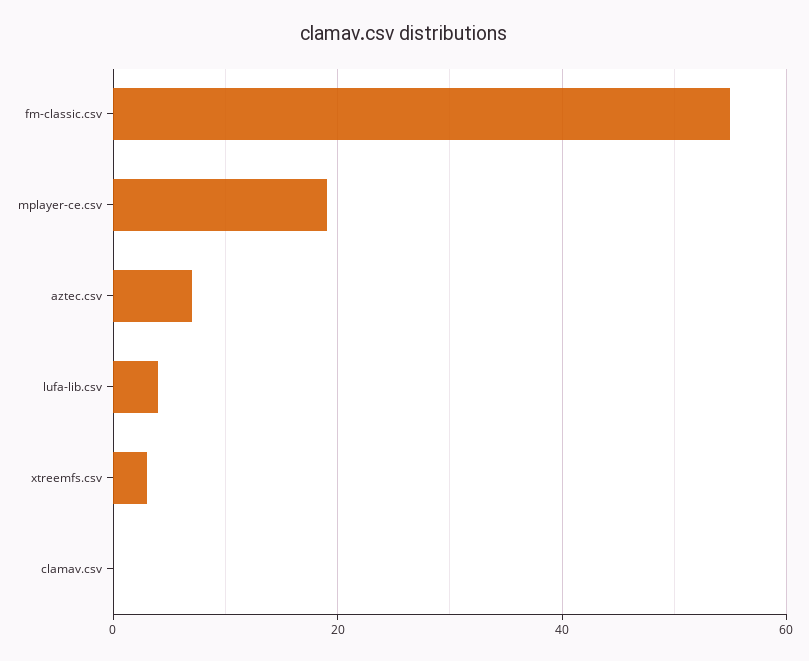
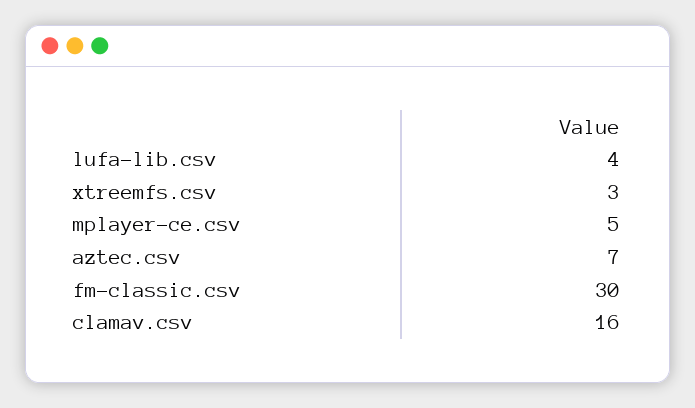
fm-classic.csv: 55 -> 30
mplayer-ce.csv: 20 -> 5
clamav.csv: 0 -> 16

